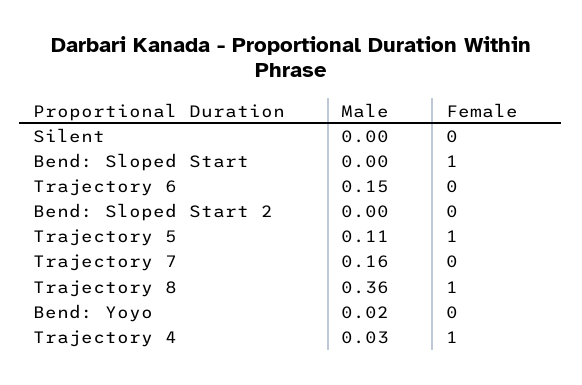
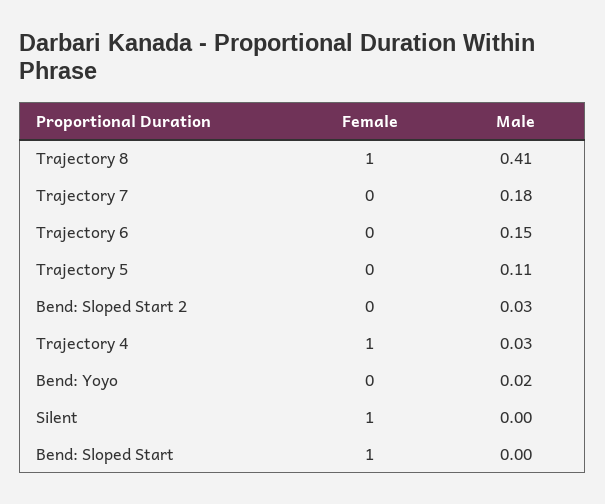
Female, Silent: 0 -> 1
Male, Bend: Sloped Start 2: 0 -> 0.03
Female, Trajectory 5: 1 -> 0
Male, Trajectory 7: 0.16 -> 0.18
Male, Trajectory 8: 0.36 -> 0.41

